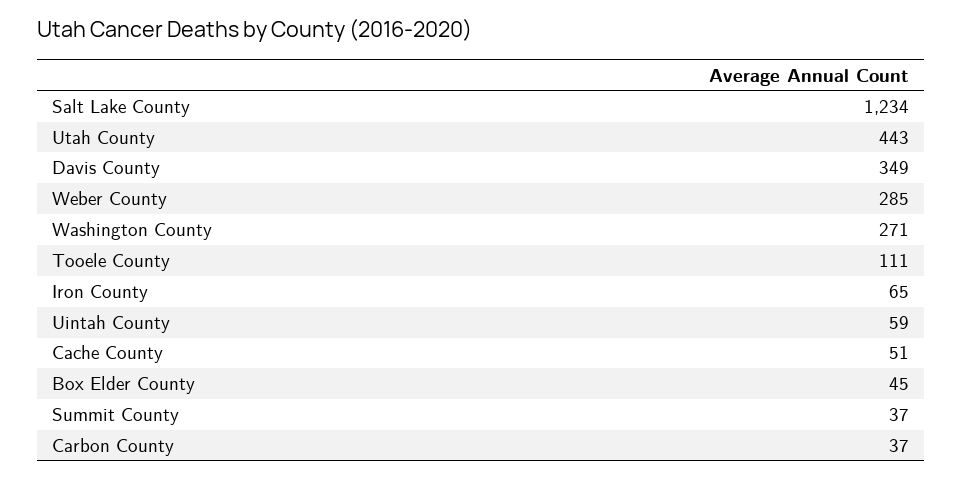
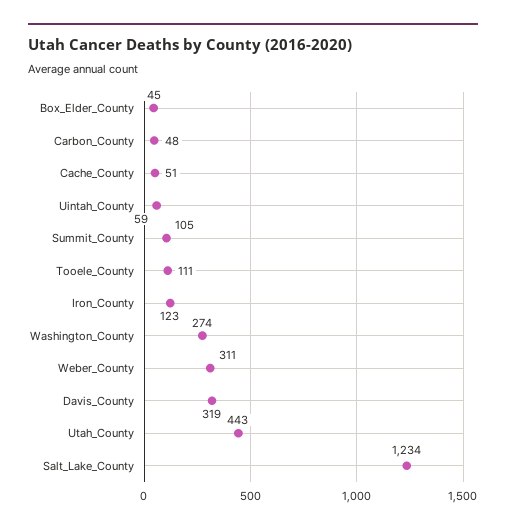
Davis County: 349 -> 319
Weber County: 285 -> 311
Washington County: 271 -> 274
Iron County: 65 -> 123
Summit County: 37 -> 105
Carbon County: 37 -> 48

